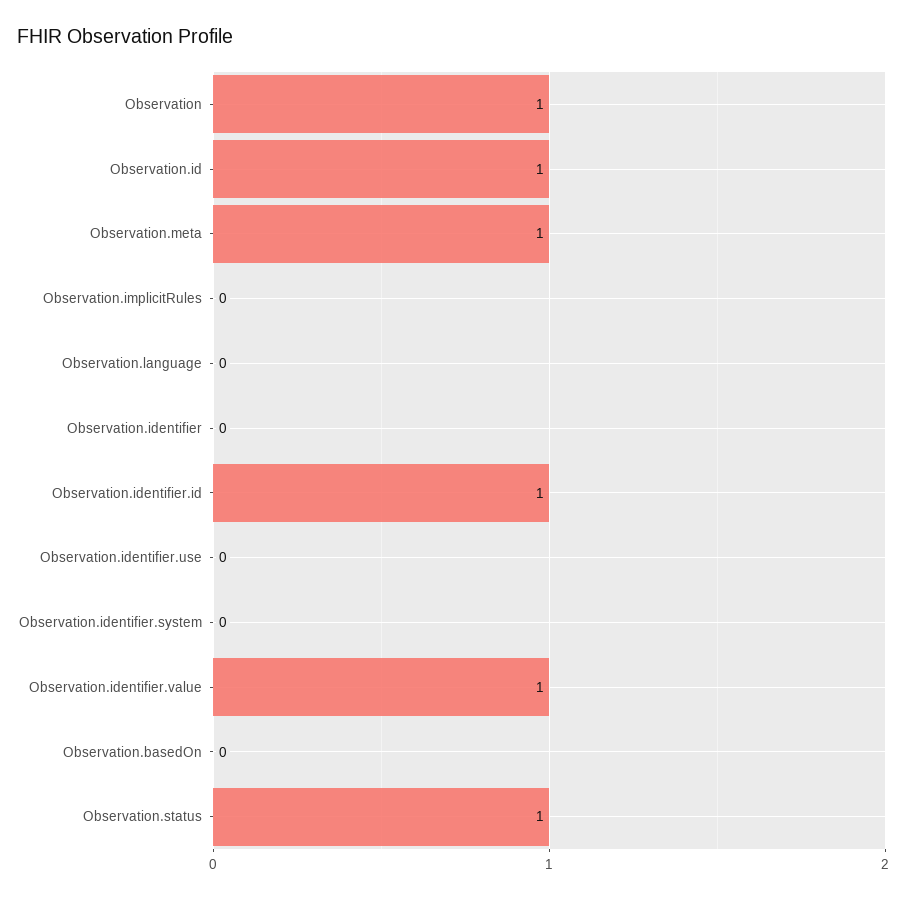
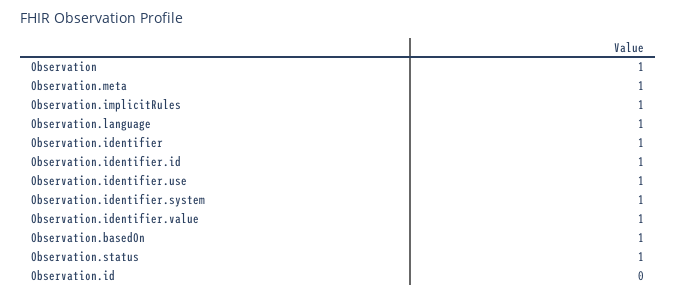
Observation.id: 1 -> 0
Observation.implicitRules: 0 -> 1
Observation.language: 0 -> 1
Observation.identifier: 0 -> 1
Observation.identifier.use: 0 -> 1
Observation.identifier.system: 0 -> 1
Observation.basedOn: 0 -> 1

